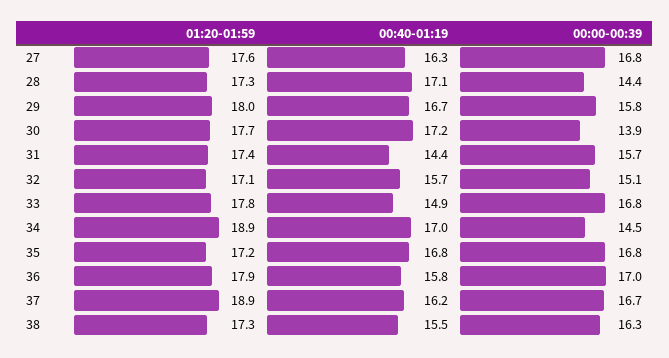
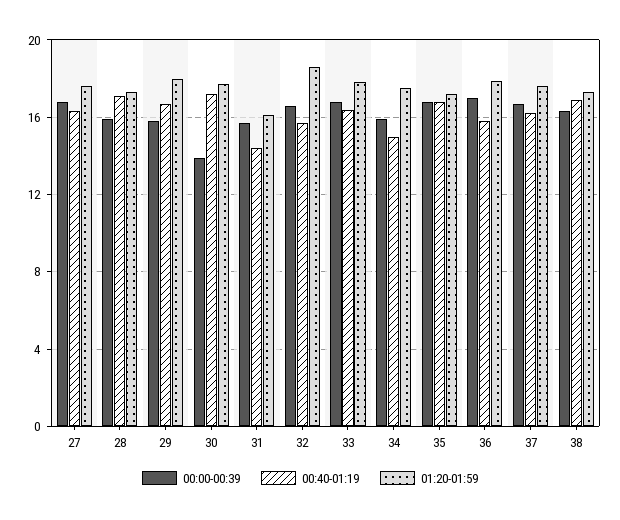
00:00-00:39, 28: 14.4 -> 16
01:20-01:59, 31: 17.4 -> 16
01:20-01:59, 32: 17.1 -> 18.5
00:00-00:39, 32: 15.1 -> 16.5
00:40-01:19, 33: 14.9 -> 16.5
01:20-01:59, 34: 18.9 -> 17.5
00:40-01:19, 34: 17 -> 15
00:00-00:39, 34: 14.5 -> 16
01:20-01:59, 37: 18.9 -> 17.5
00:40-01:19, 38: 15.5 -> 17

